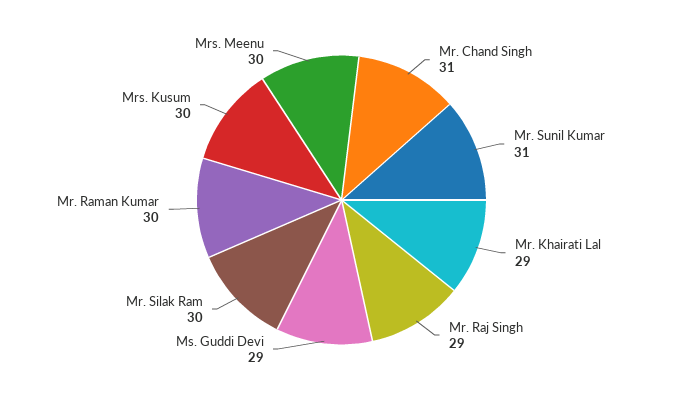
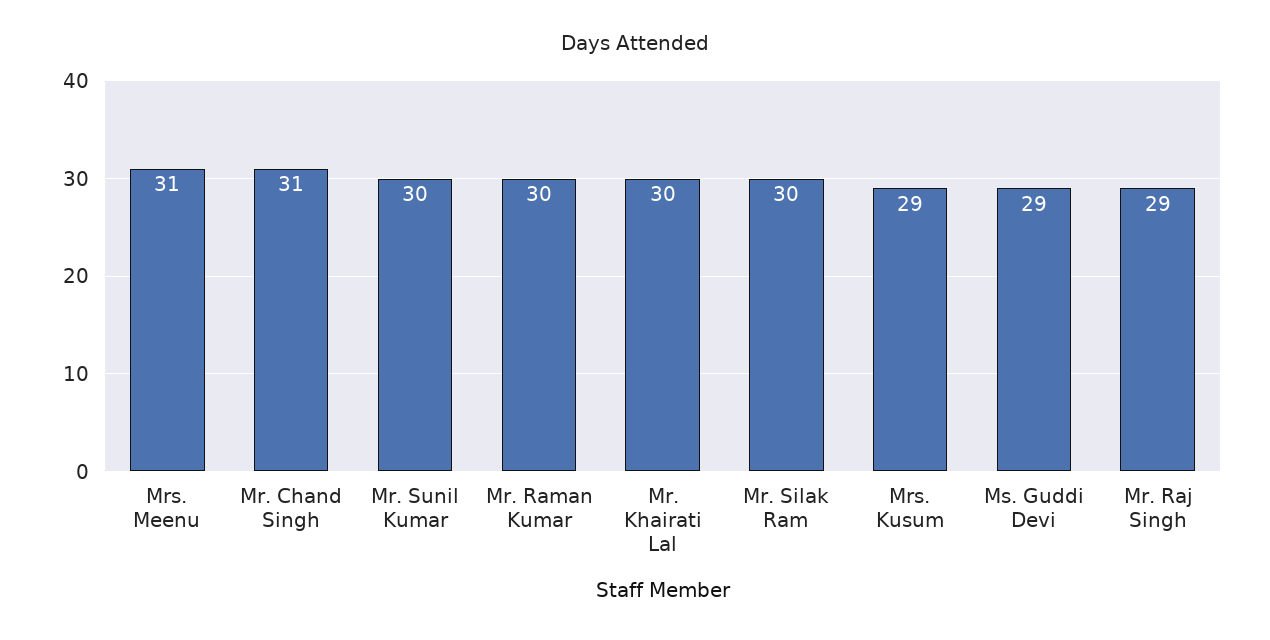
Mr. Sunil Kumar: 31 -> 30
Mr. Khairati Lal: 29 -> 30
Mrs. Kusum: 30 -> 29
Mrs. Meenu: 30 -> 31

